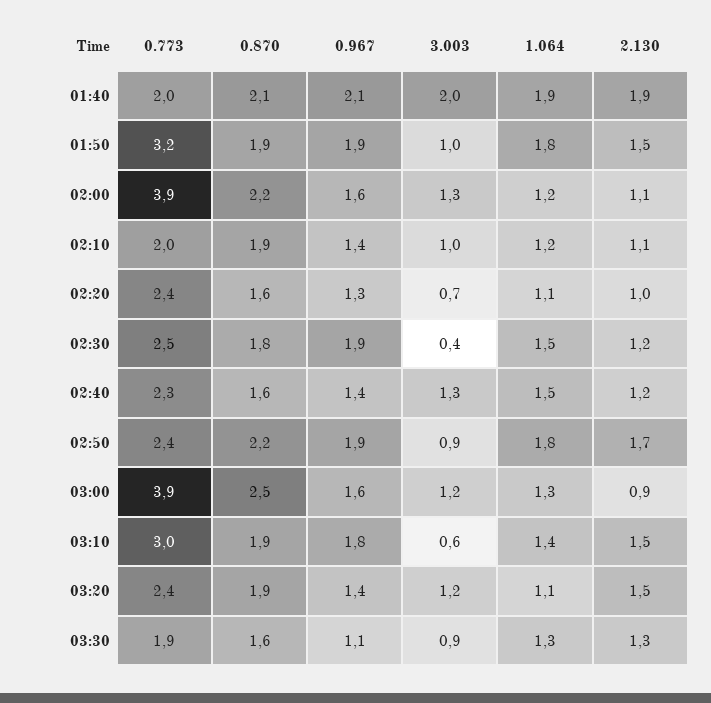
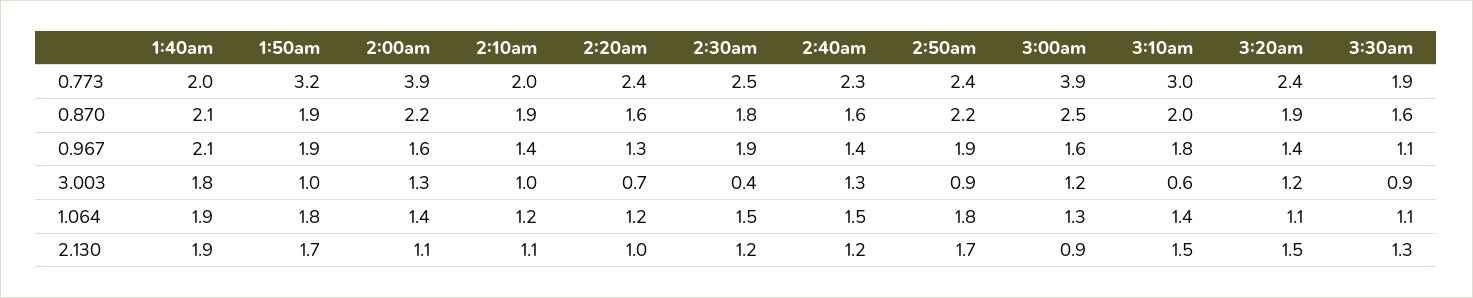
3.003, 01:40: 2 -> 1.8
2.130, 01:50: 1.5 -> 1.7
1.064, 02:00: 1.2 -> 1.4
1.064, 02:20: 1.1 -> 1.2
0.870, 03:10: 1.9 -> 2
1.064, 03:30: 1.3 -> 1.1

